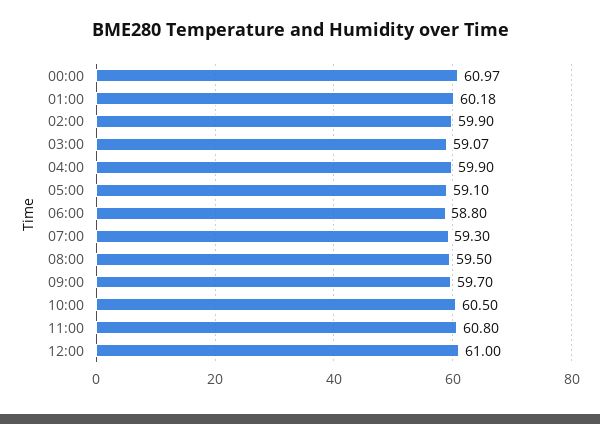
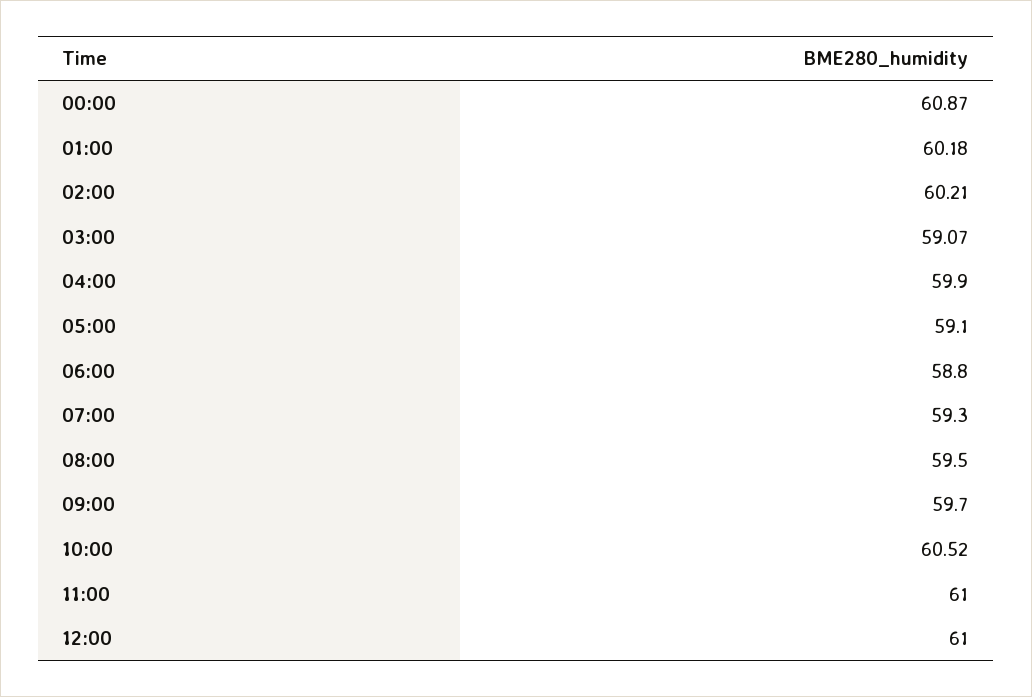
00:00: 60.97 -> 60.87
02:00: 59.9 -> 60.21
10:00: 60.5 -> 60.52
11:00: 60.8 -> 61

